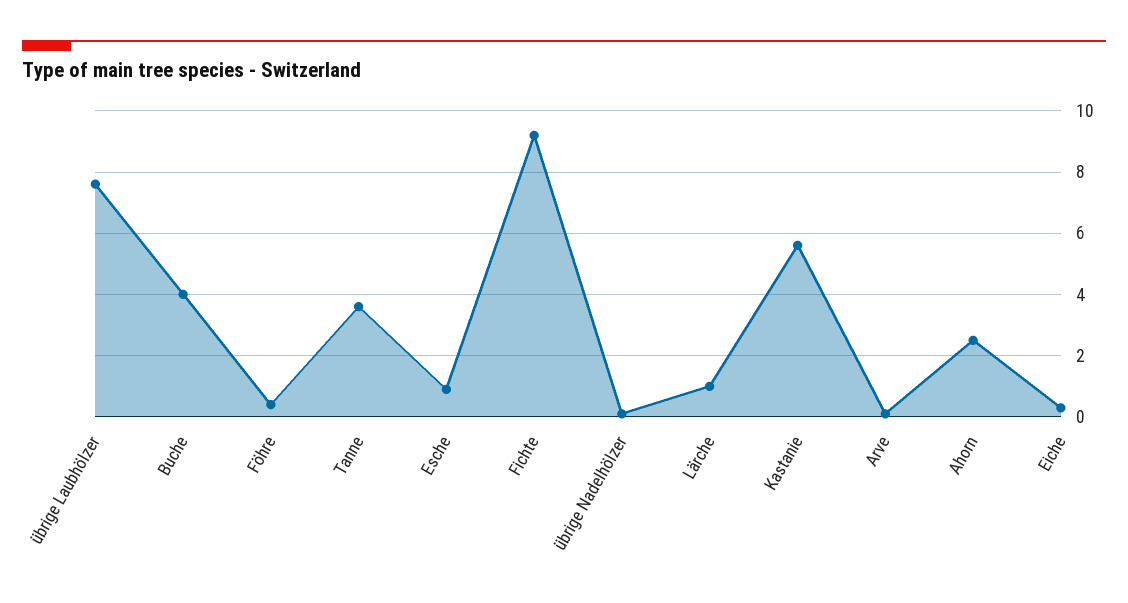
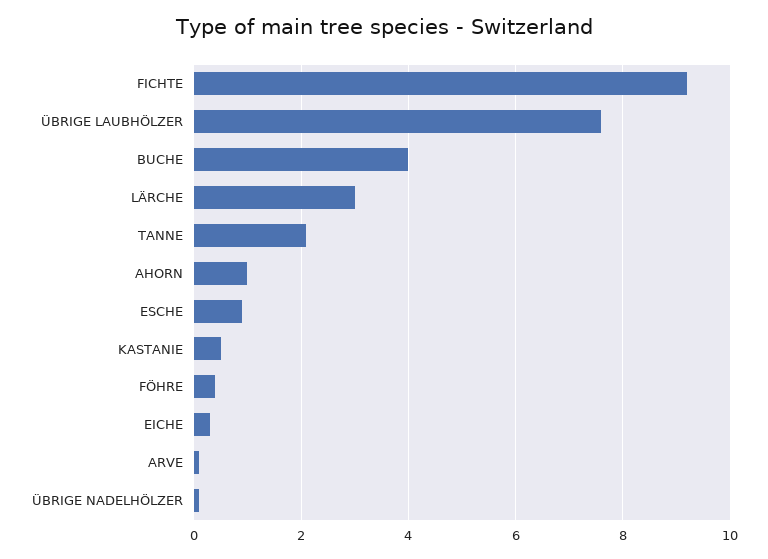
Tanne: 3.5 -> 2
Lärche: 1 -> 3
Kastanie: 5.5 -> 0.5
Ahorn: 2.5 -> 1

